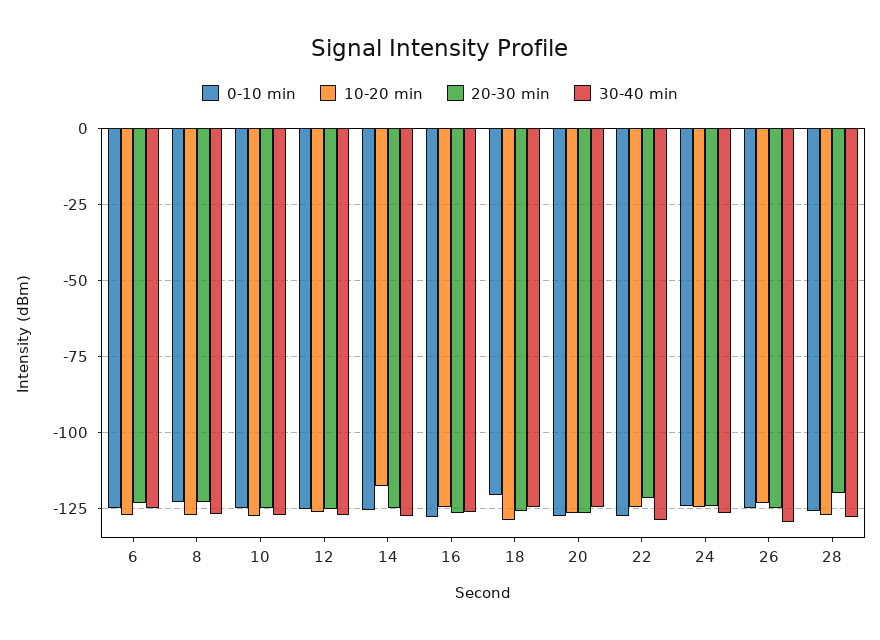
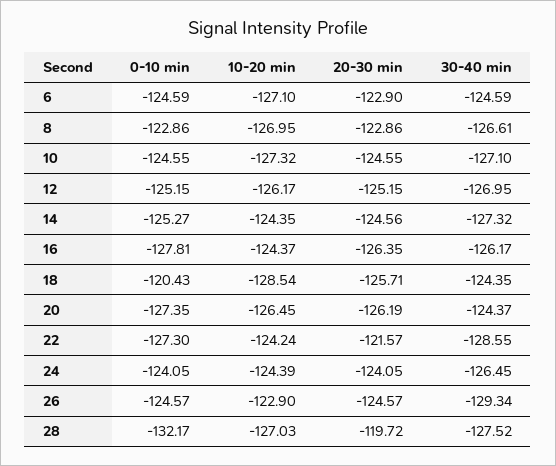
10-20 min, 14: -117.5 -> -124.35
0-10 min, 28: -125 -> -132.17

